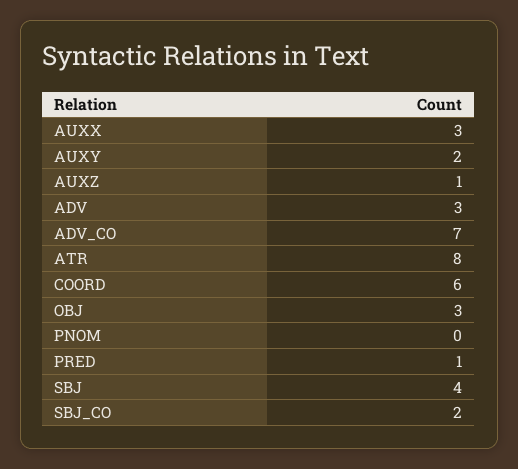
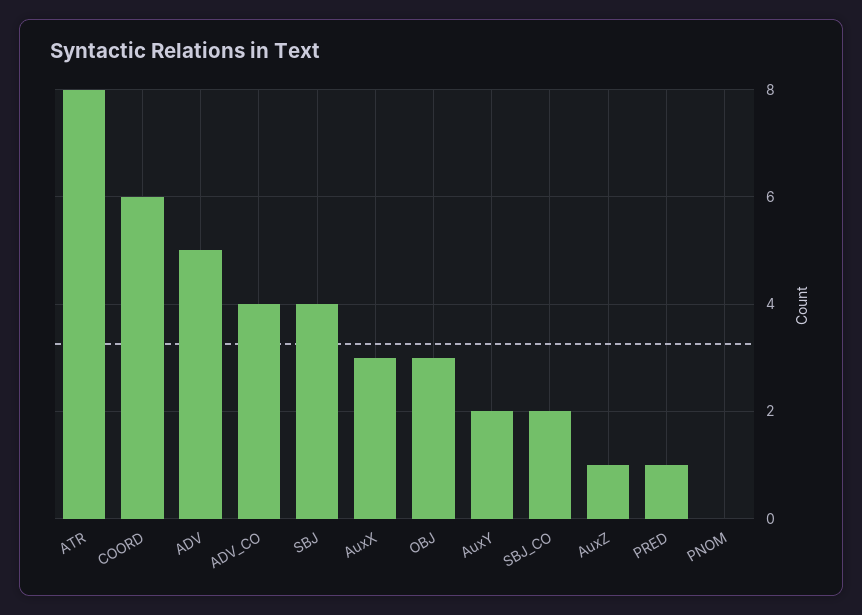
ADV: 3 -> 5
ADV_CO: 7 -> 4

